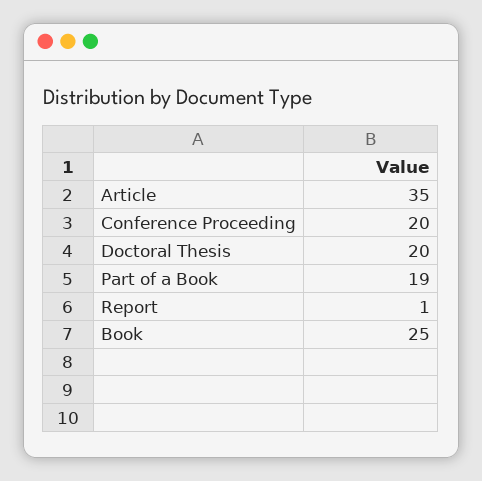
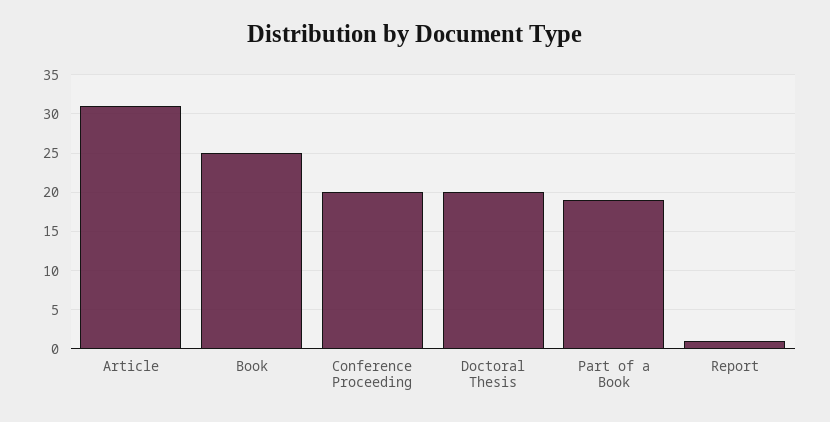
Article: 35 -> 31

